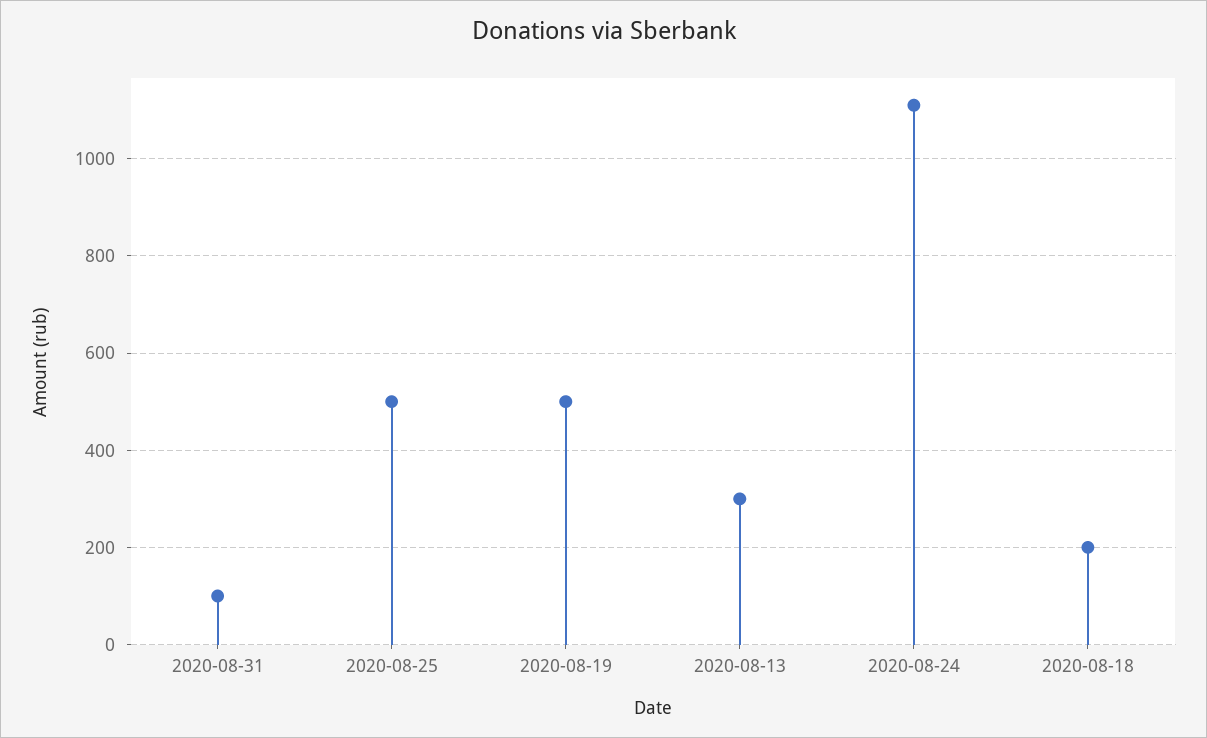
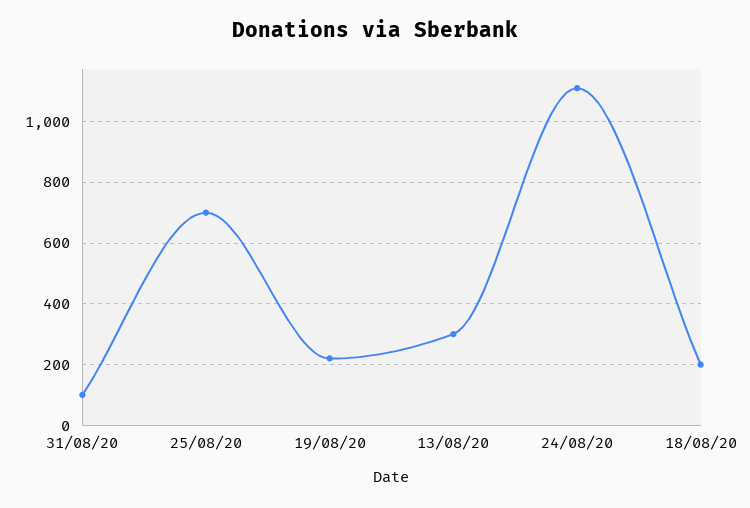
2020-08-25: 500 -> 700
2020-08-19: 500 -> 220

